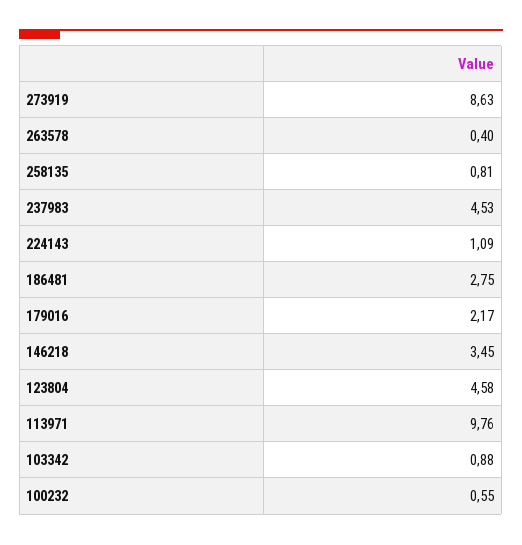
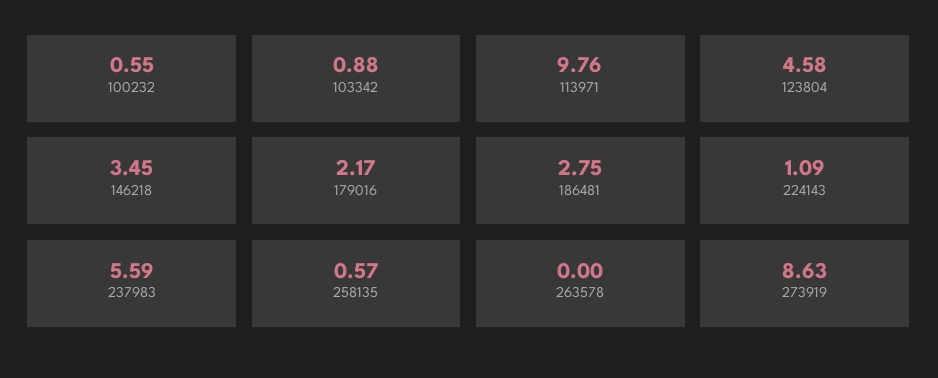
263578: 0.4 -> 0
258135: 0.81 -> 0.57
237983: 4.53 -> 5.59

